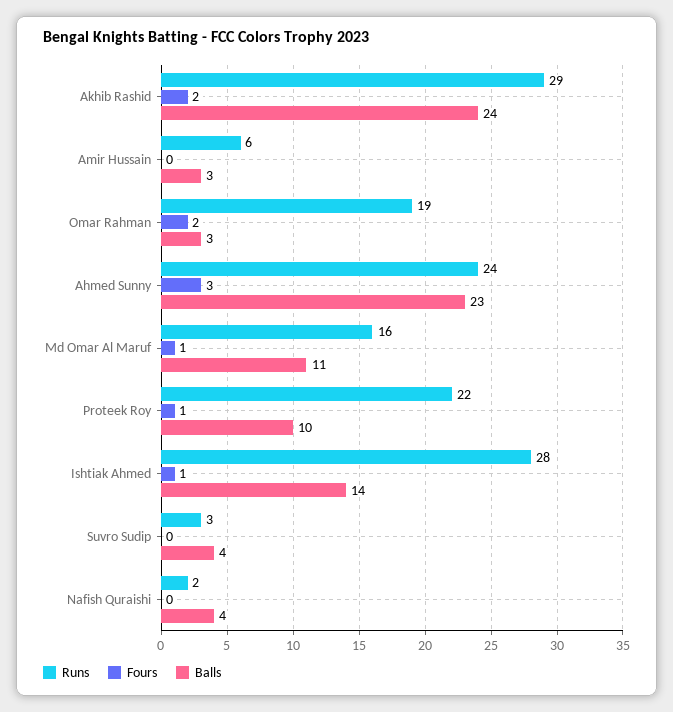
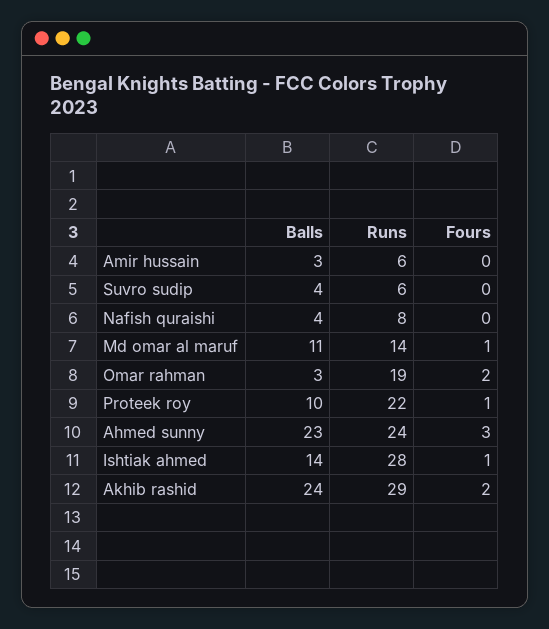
Runs, Md Omar Al Maruf: 16 -> 14
Runs, Suvro Sudip: 3 -> 6
Runs, Nafish Quraishi: 2 -> 8

